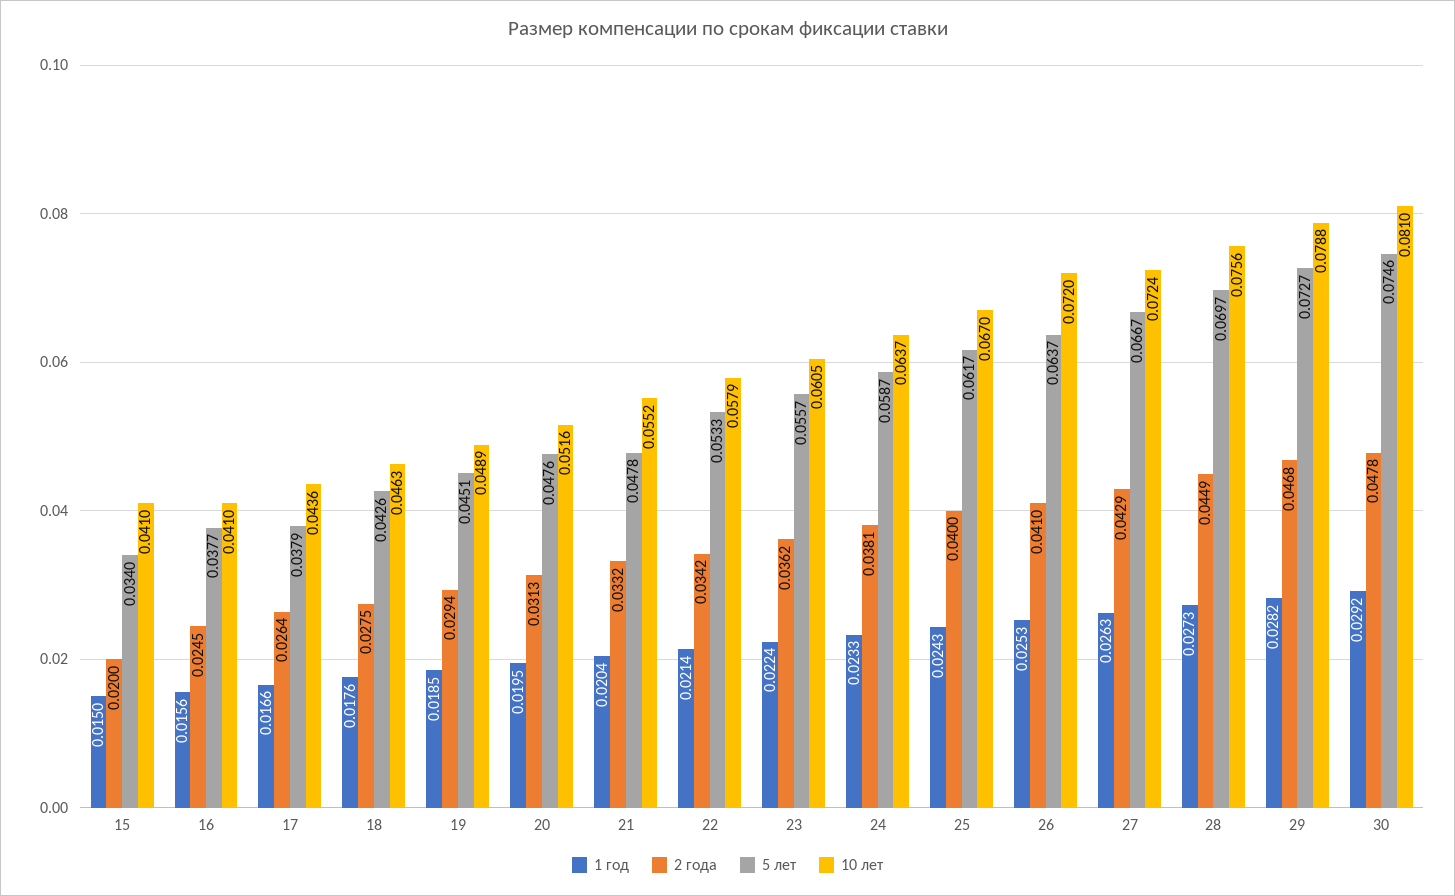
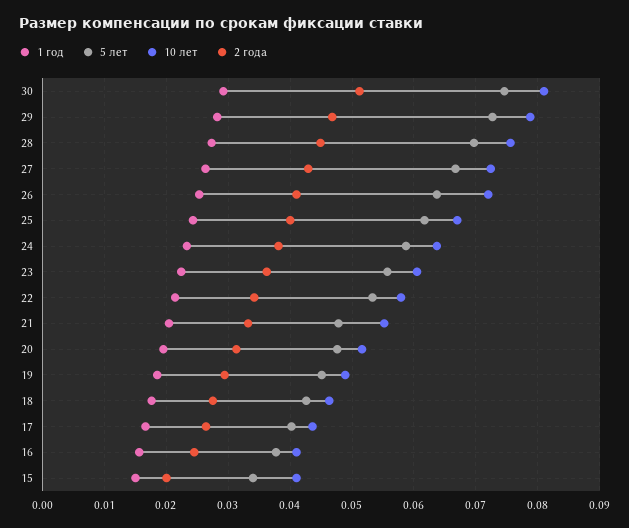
5 лет, 17: 0.0379 -> 0.04
2 года, 30: 0.0478 -> 0.051

